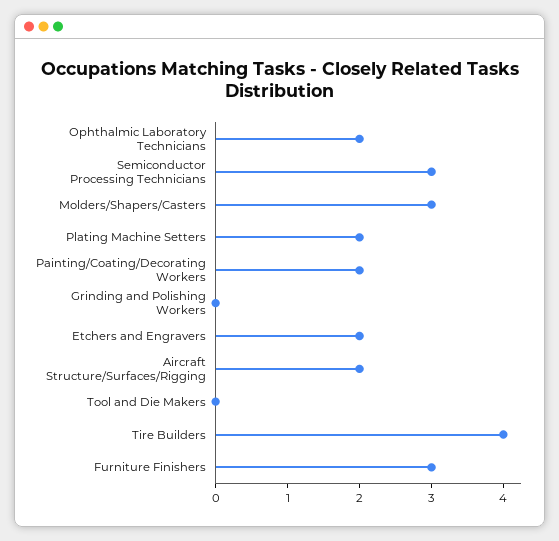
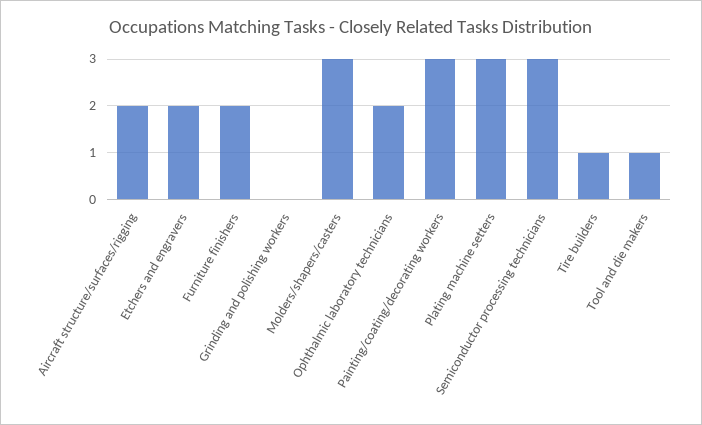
Plating Machine Setters: 2 -> 3
Painting/Coating/Decorating Workers: 2 -> 3
Tool and Die Makers: 0 -> 1
Tire Builders: 4 -> 1
Furniture Finishers: 3 -> 2

